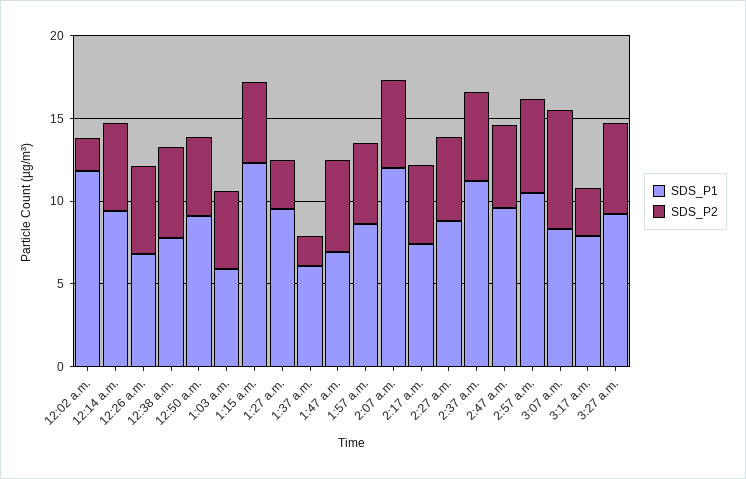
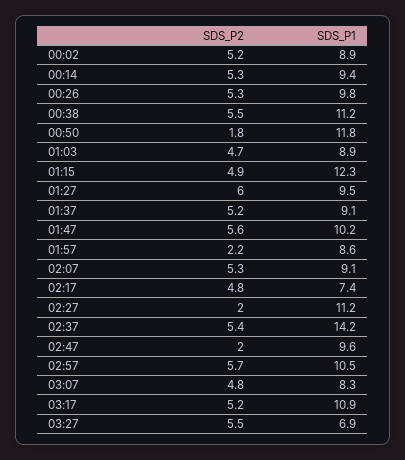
SDS_P1, 12:02 a.m.: 12 -> 8.9
SDS_P2, 12:02 a.m.: 2 -> 5.2
SDS_P1, 12:26 a.m.: 7 -> 9.8
SDS_P1, 12:38 a.m.: 8 -> 11.2
SDS_P1, 12:50 a.m.: 9 -> 11.8
SDS_P2, 12:50 a.m.: 5 -> 1.8
SDS_P1, 1:03 a.m.: 6 -> 8.9
SDS_P2, 1:27 a.m.: 3 -> 6
SDS_P1, 1:37 a.m.: 6 -> 9.1
SDS_P2, 1:37 a.m.: 2 -> 5.2
SDS_P1, 1:47 a.m.: 7 -> 10.2
SDS_P2, 1:57 a.m.: 5 -> 2.2
SDS_P1, 2:07 a.m.: 12 -> 9.1
SDS_P1, 2:27 a.m.: 9 -> 11.2
SDS_P2, 2:27 a.m.: 5 -> 2
SDS_P1, 2:37 a.m.: 11 -> 14.2
SDS_P2, 2:47 a.m.: 5 -> 2
SDS_P2, 3:07 a.m.: 7 -> 4.8
SDS_P1, 3:17 a.m.: 8 -> 10.9
SDS_P2, 3:17 a.m.: 3 -> 5.2
SDS_P1, 3:27 a.m.: 9 -> 6.9

